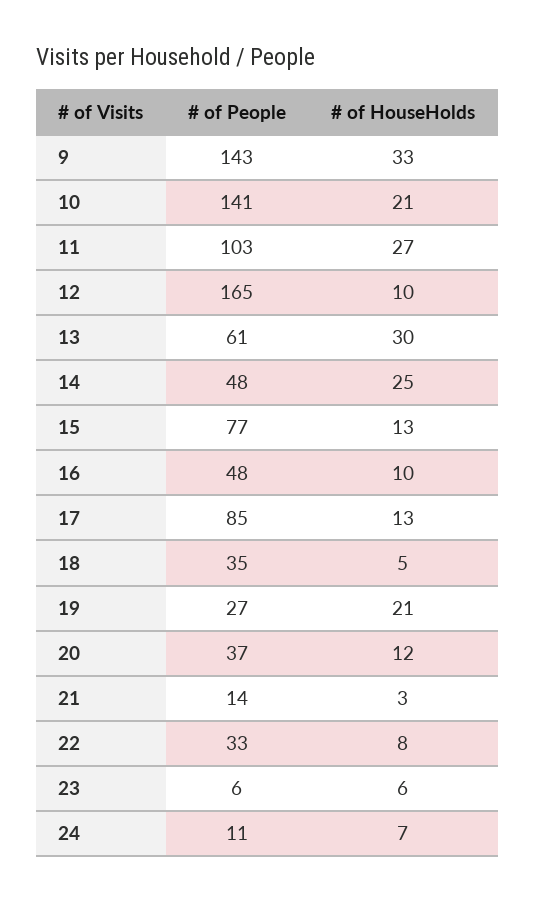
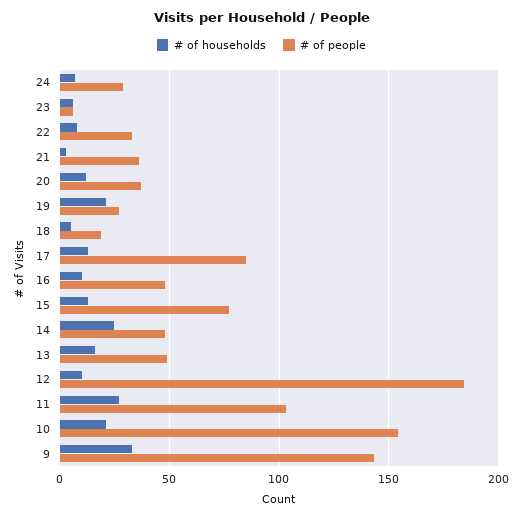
# of People, 10: 141 -> 155
# of People, 12: 165 -> 185
# of People, 13: 61 -> 50
# of HouseHolds, 13: 30 -> 15
# of People, 18: 35 -> 20
# of People, 21: 14 -> 35
# of People, 24: 11 -> 30

